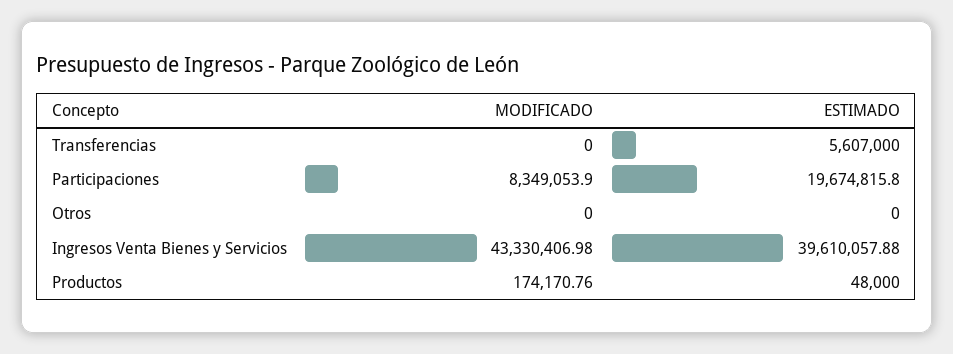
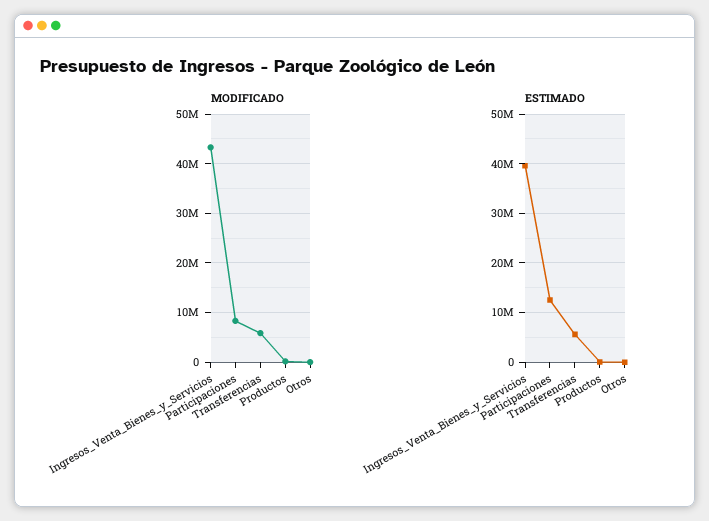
MODIFICADO, Transferencias: 0 -> 6000000
ESTIMADO, Participaciones: 19674815.8 -> 12000000

